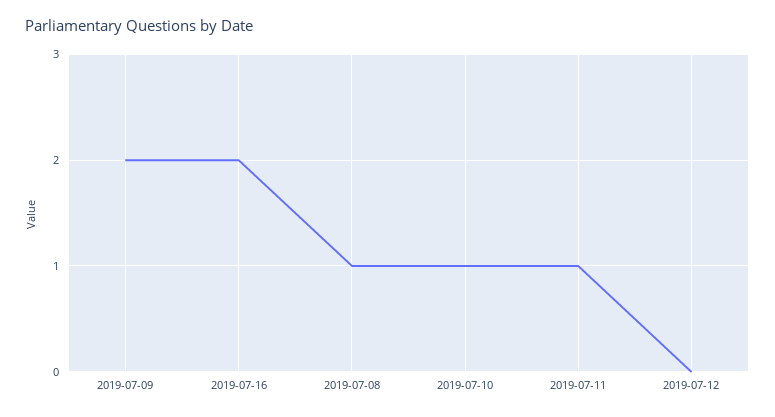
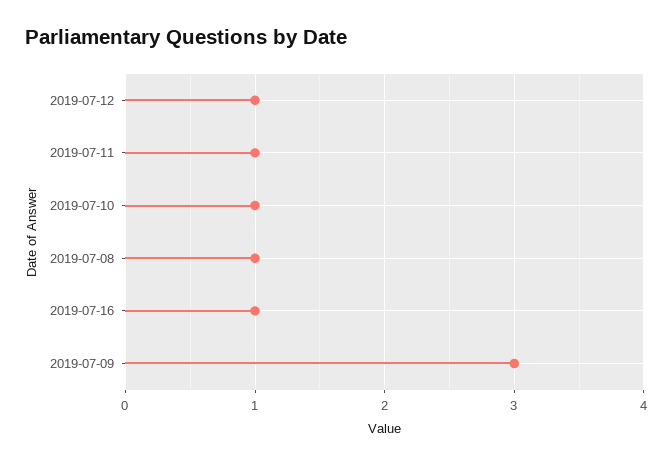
2019-07-09: 2 -> 3
2019-07-16: 2 -> 1
2019-07-12: 0 -> 1

